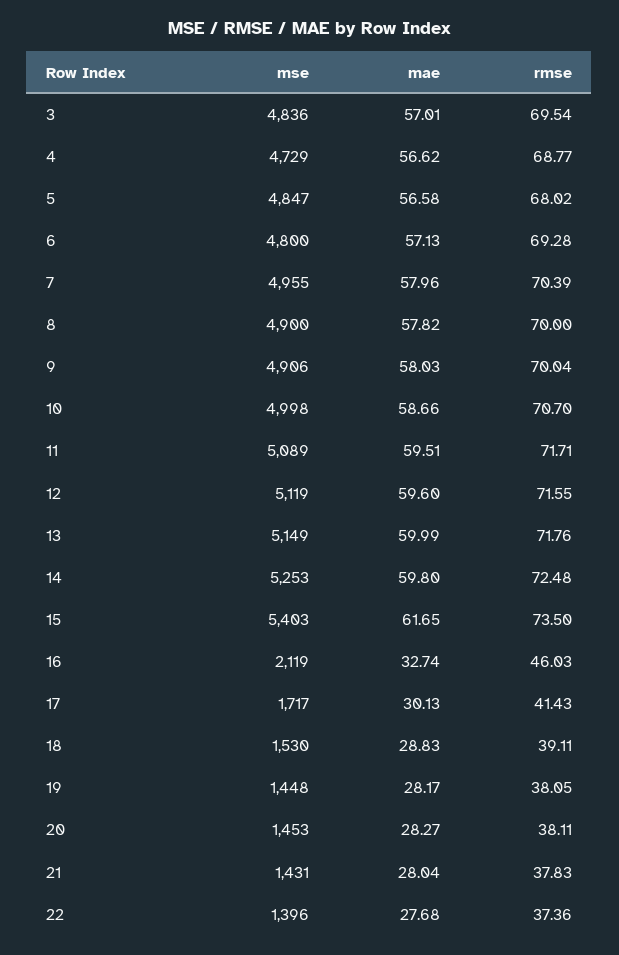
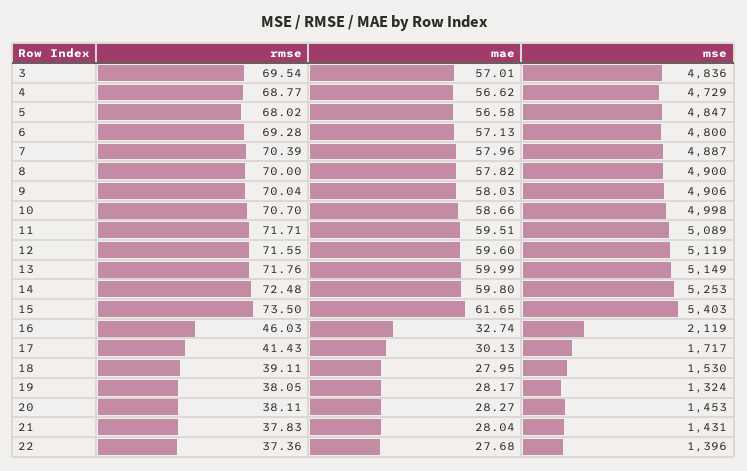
mse, 7: 4955 -> 4887
mae, 18: 28.83 -> 27.95
mse, 19: 1448 -> 1324

